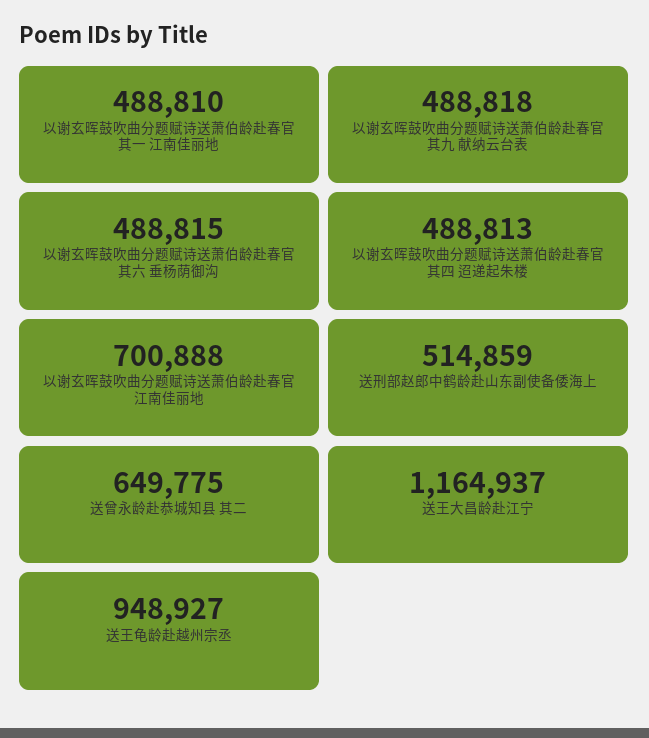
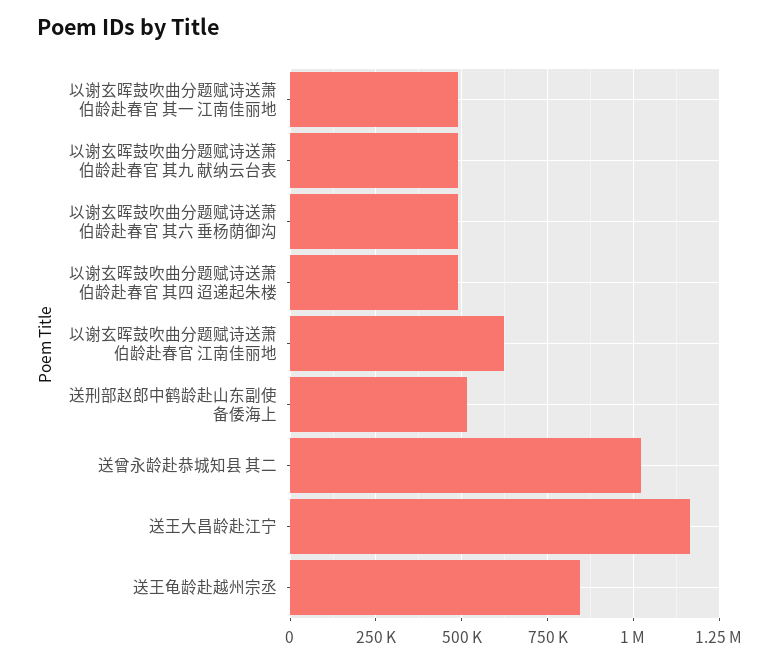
以谢玄晖鼓吹曲分题赋诗送萧伯龄赴春官 江南佳丽地: 700888 -> 625000
送曾永龄赴恭城知县 其二: 649775 -> 1025000
送王龟龄赴越州宗丞: 948927 -> 850000

